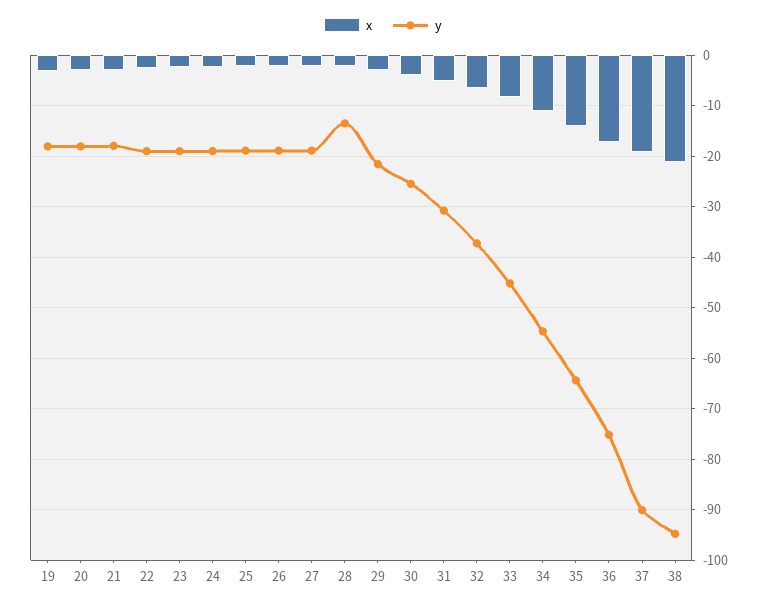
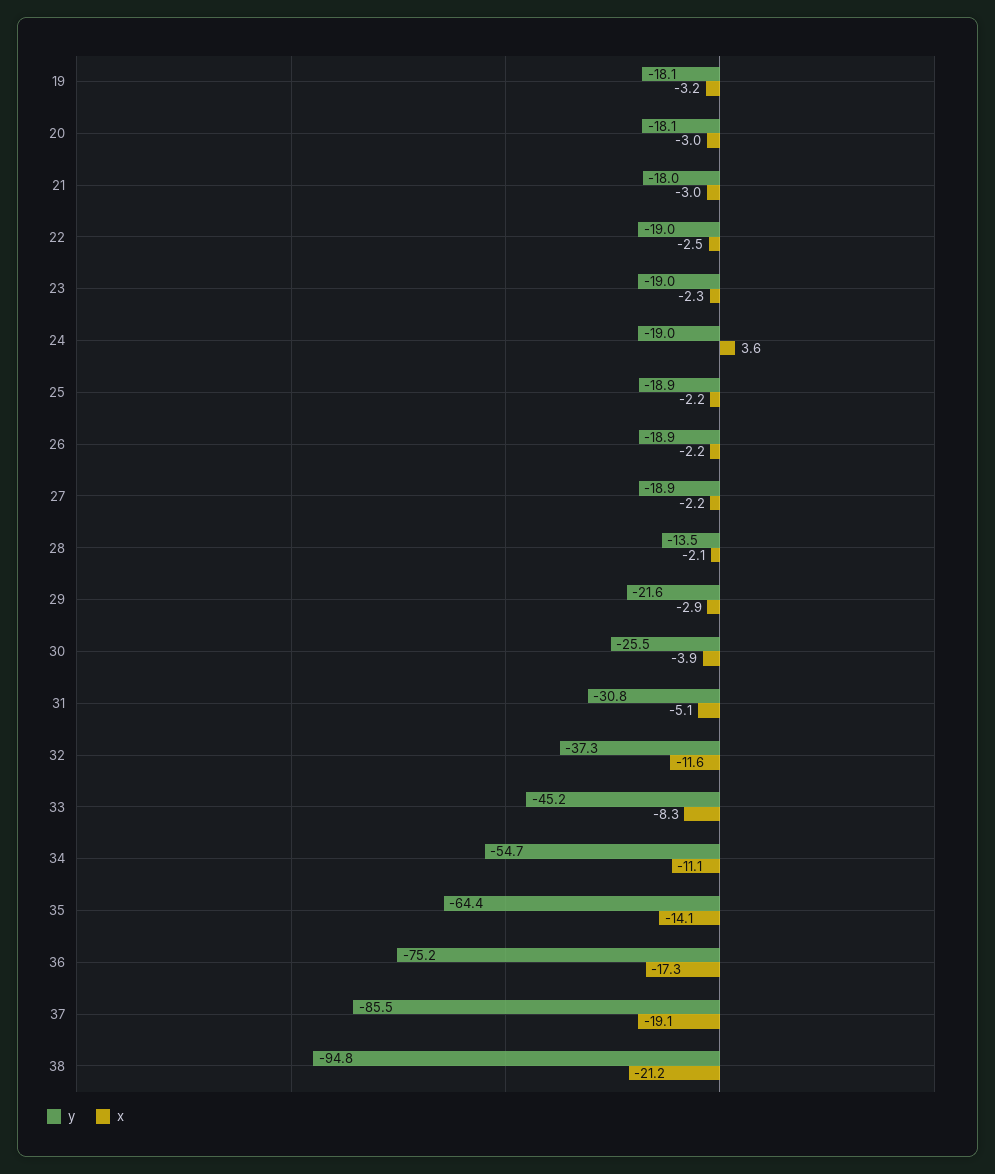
x, 24: -2 -> 3.6
x, 32: -6 -> -11.6
y, 37: -90 -> -85.5

